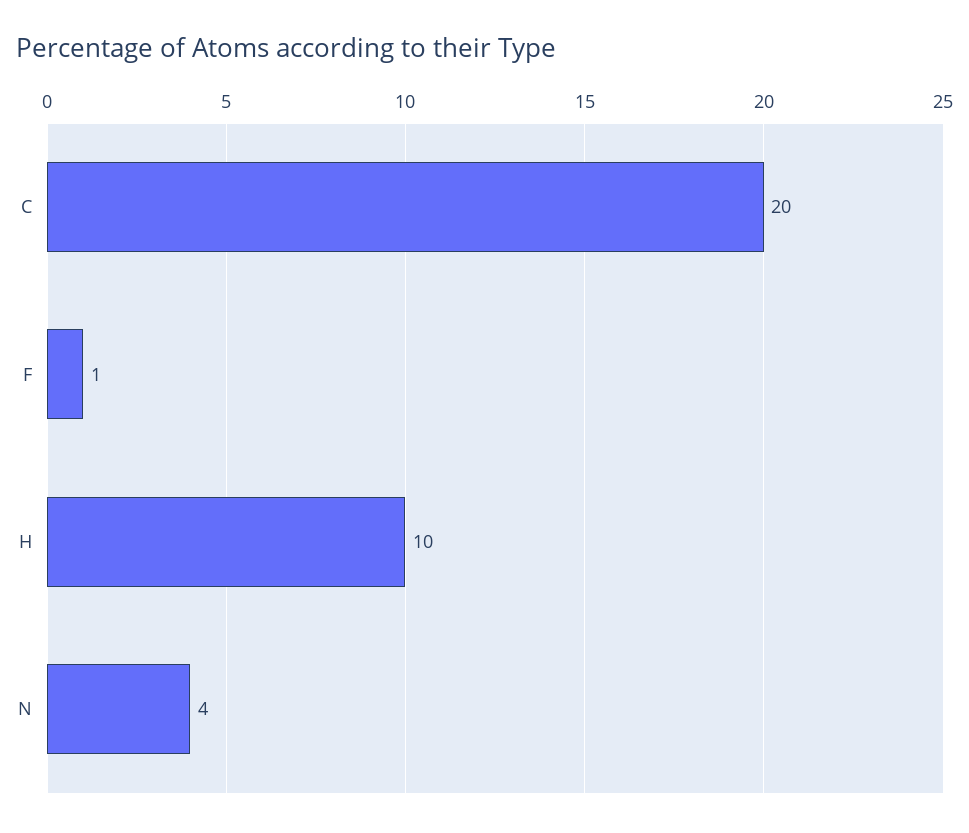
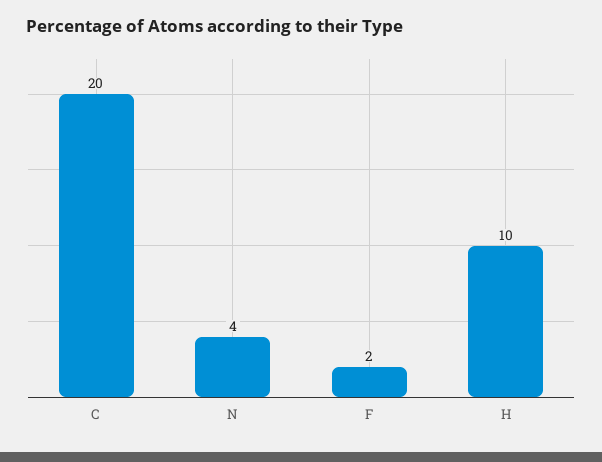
F: 1 -> 2

